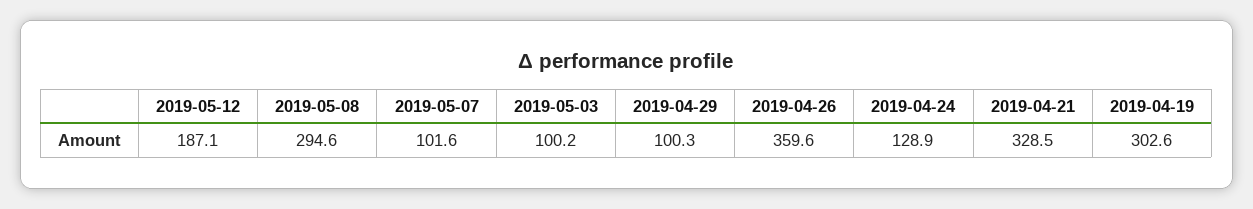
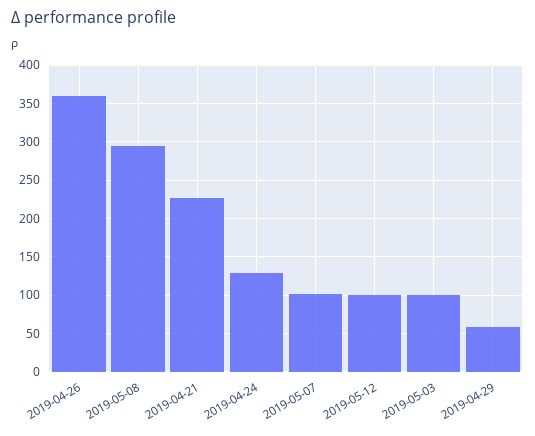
2019-05-12: 187.1 -> 100
2019-04-29: 100.3 -> 60
2019-04-21: 328.5 -> 230
2019-04-19: 302.6 -> none

